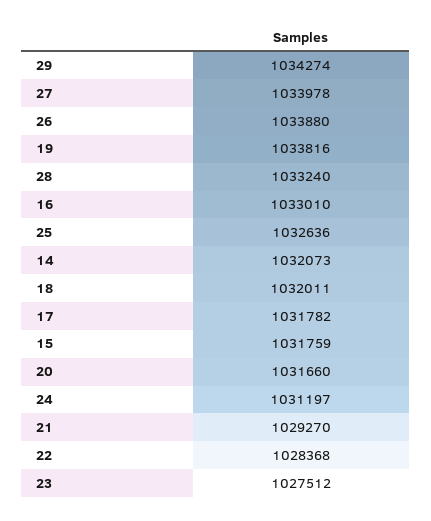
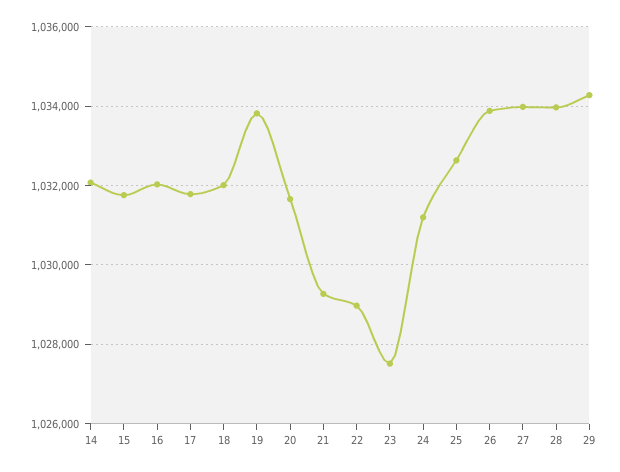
28: 1033240 -> 1034000
16: 1033010 -> 1032000
22: 1028368 -> 1029000

